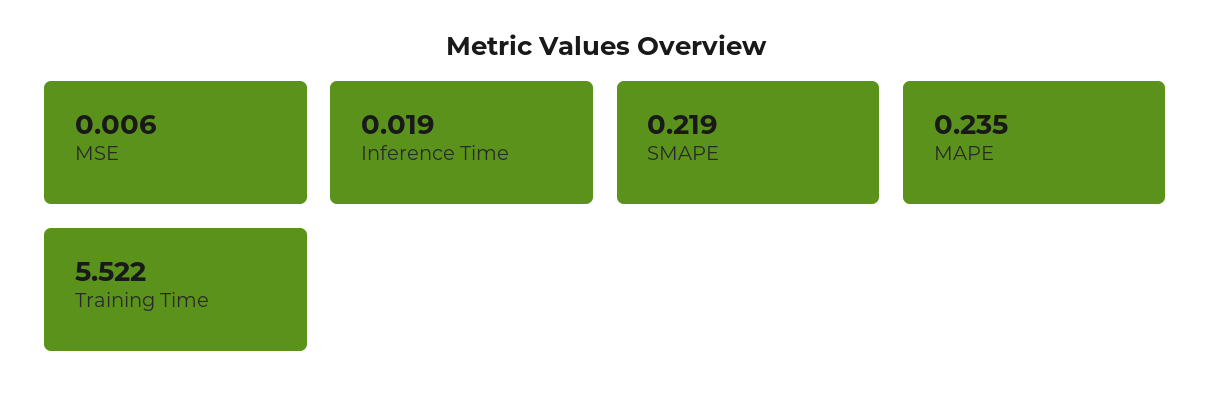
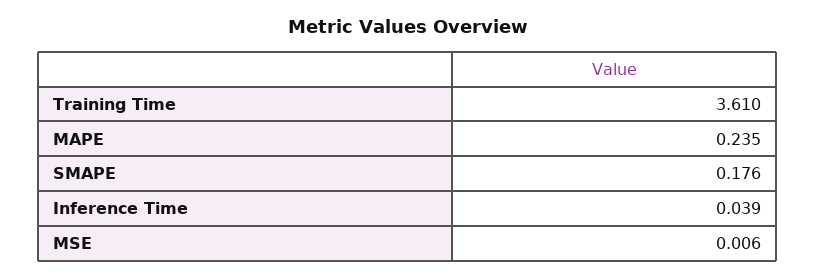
Inference Time: 0.019 -> 0.039
SMAPE: 0.219 -> 0.176
Training Time: 5.522 -> 3.61

